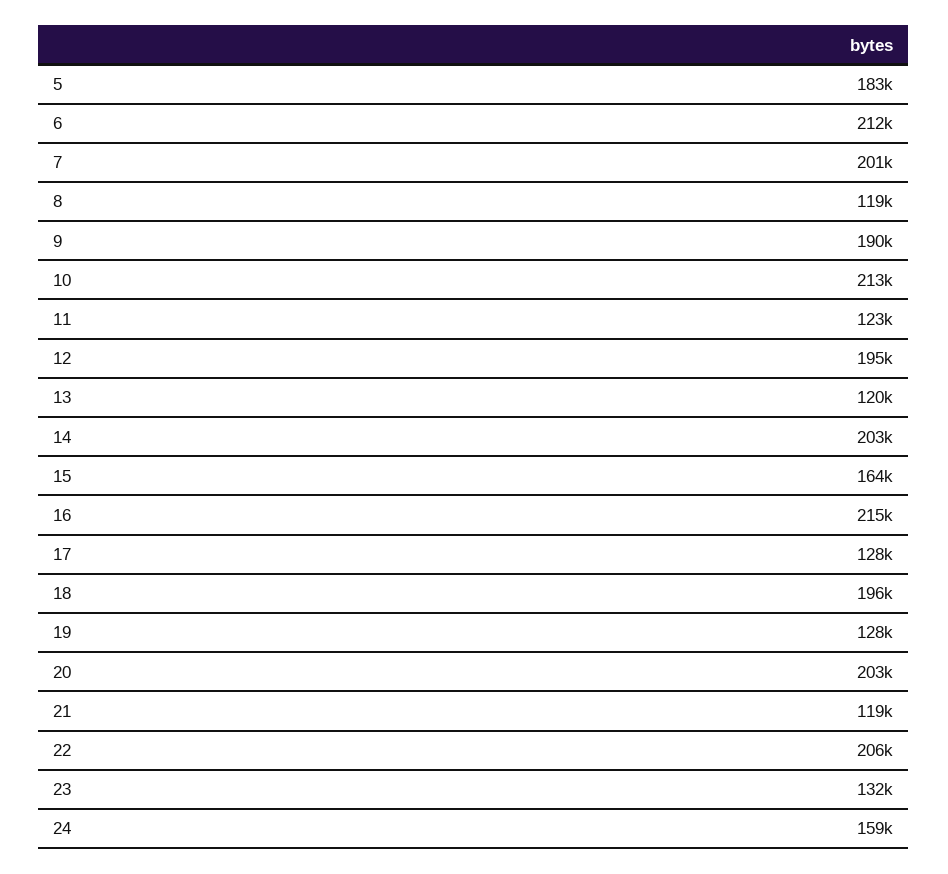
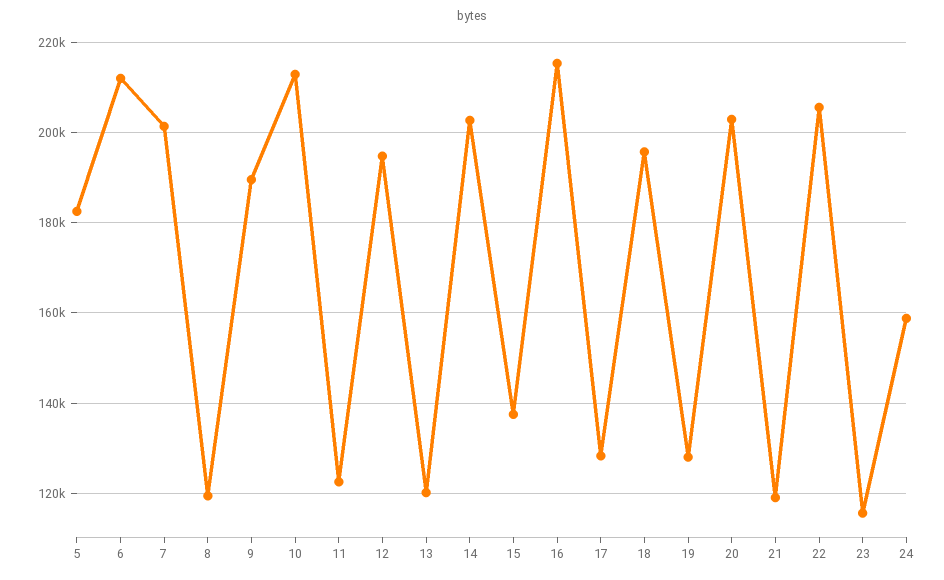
15: 164000 -> 138000
23: 132000 -> 116000

